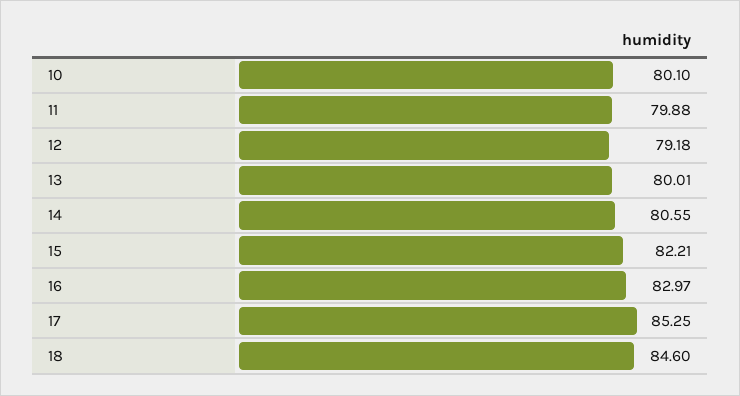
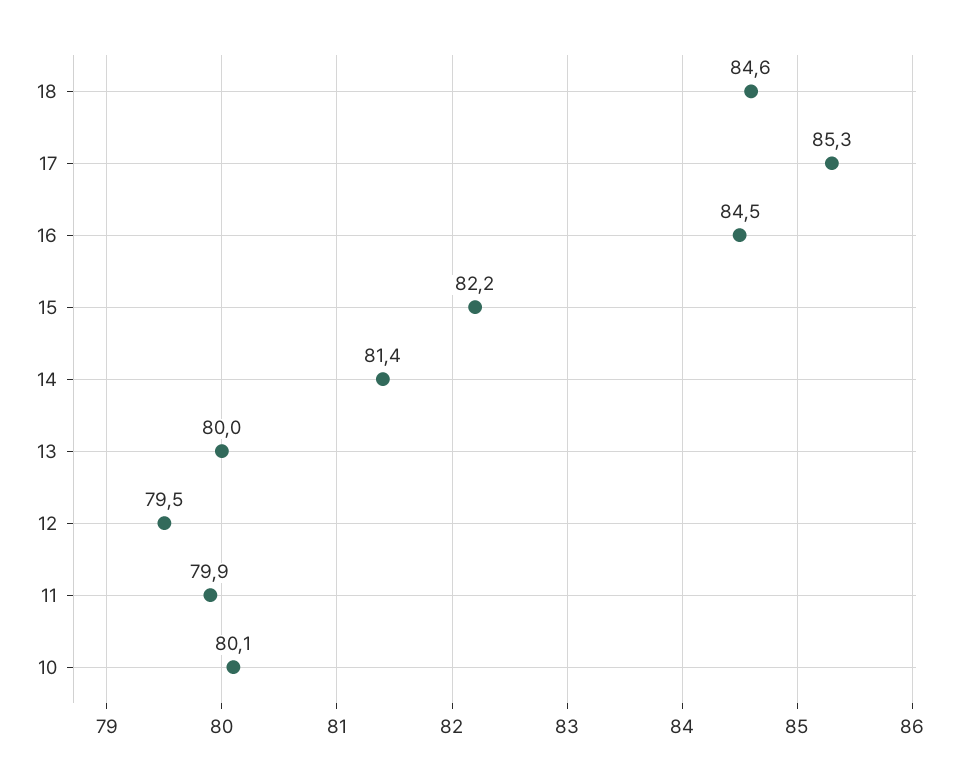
12: 79.18 -> 79.5
14: 80.55 -> 81.4
16: 82.97 -> 84.5

